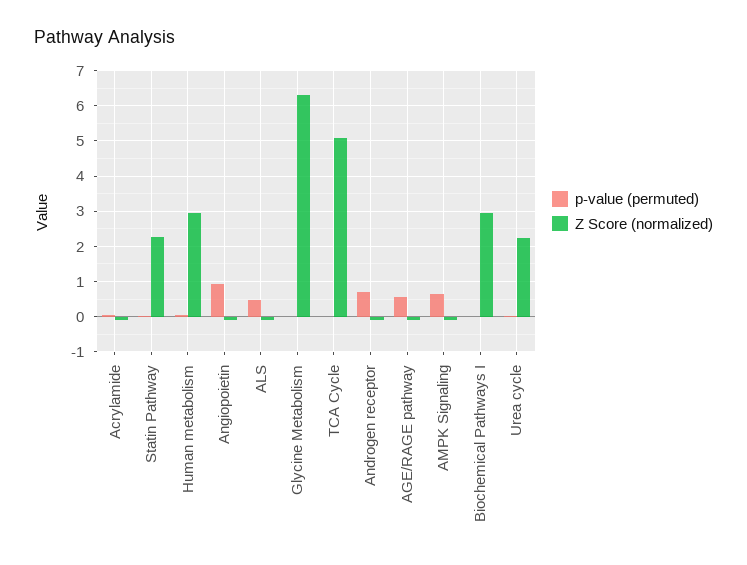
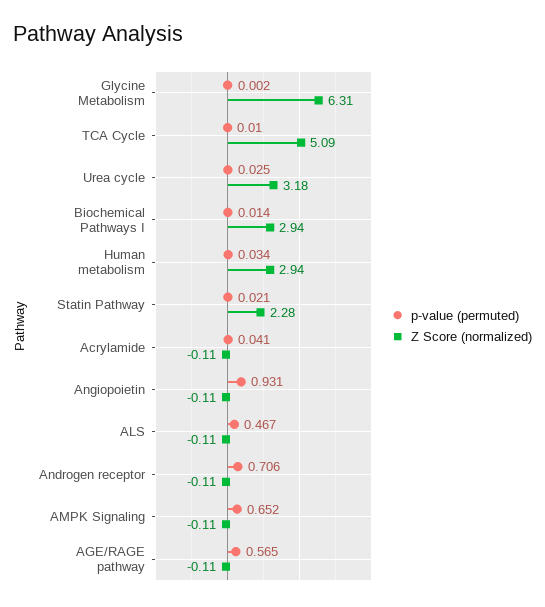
Z Score (normalized), Urea cycle: 2.2 -> 3.18

